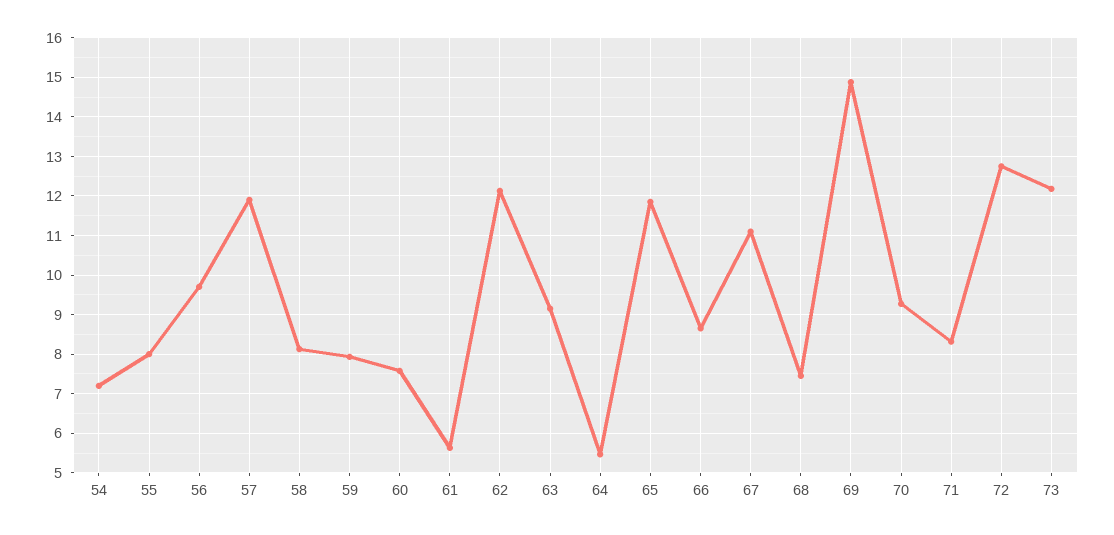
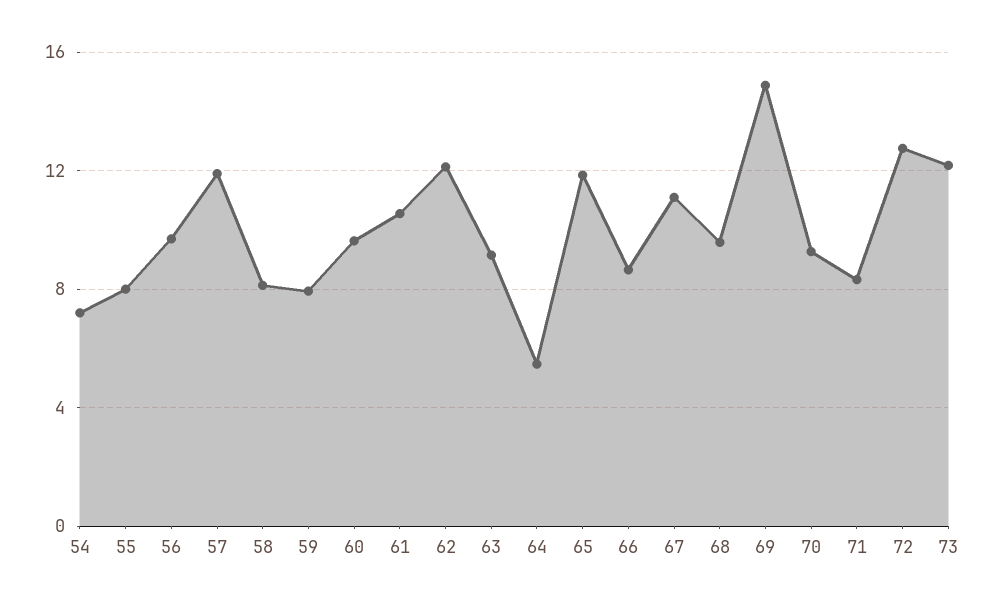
60: 7.6 -> 9.5
61: 5.6 -> 10.5
68: 7.4 -> 9.5

